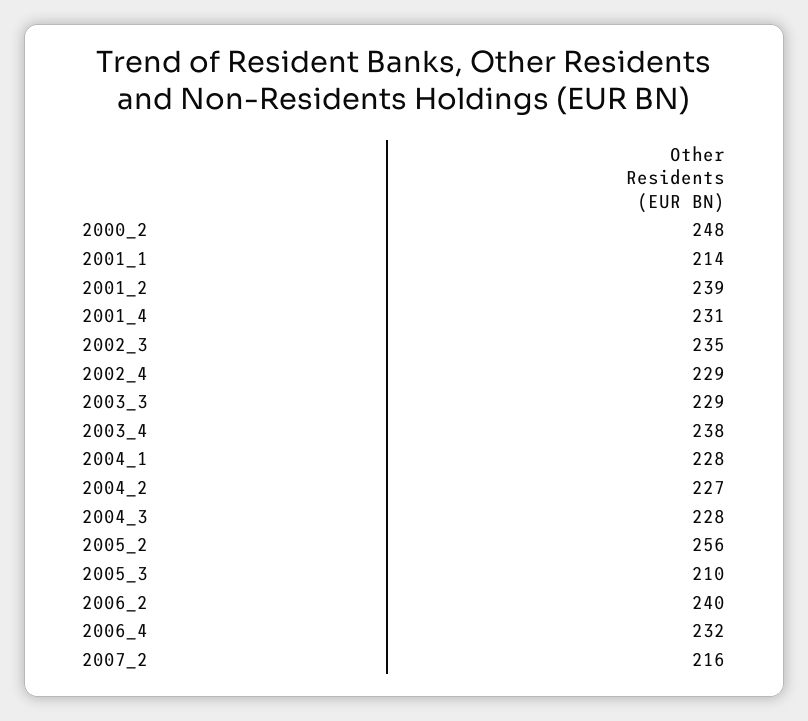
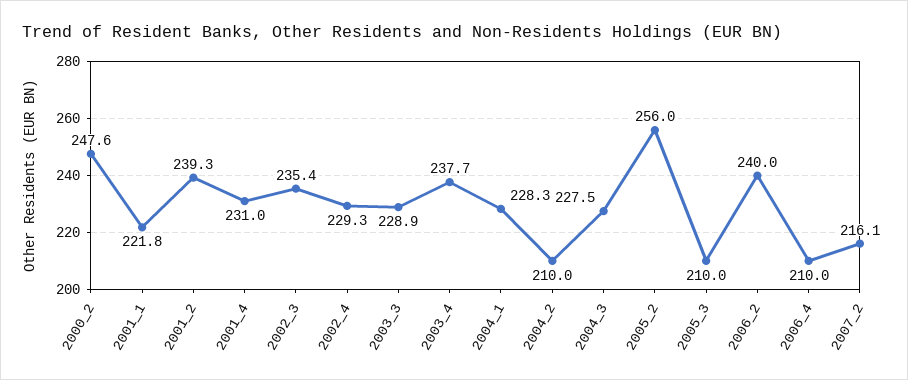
2001_1: 214 -> 221.8
2004_2: 227 -> 210
2006_4: 232 -> 210

